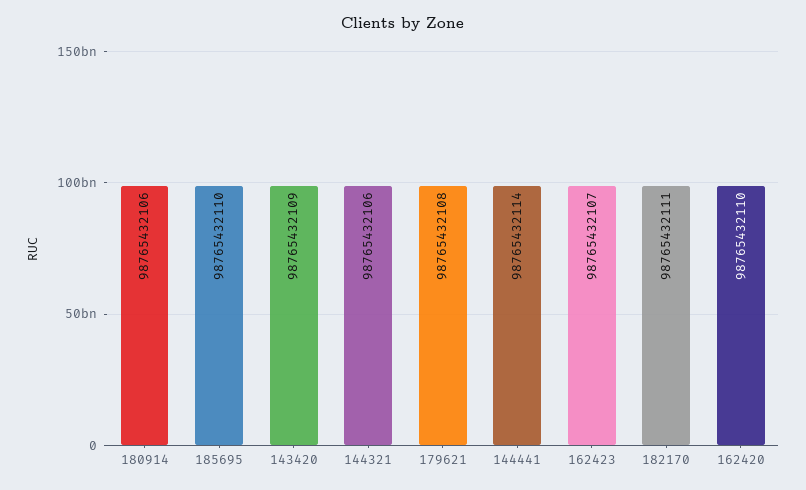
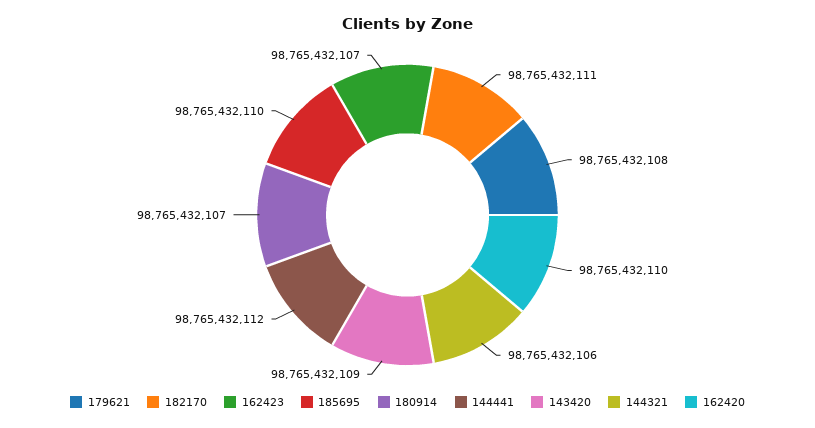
180914: 98765432106 -> 98765432107
144441: 98765432114 -> 98765432112

